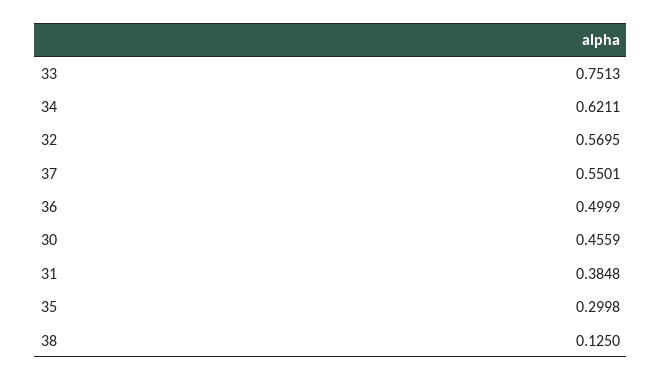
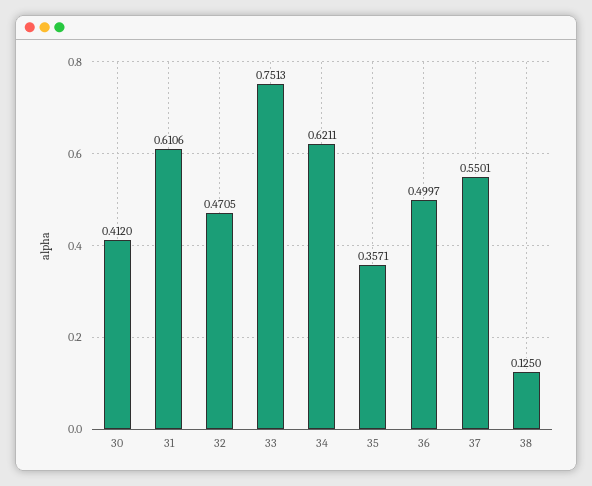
32: 0.5695 -> 0.4705
36: 0.4999 -> 0.4997
30: 0.4559 -> 0.412
31: 0.3848 -> 0.6106
35: 0.2998 -> 0.3571

